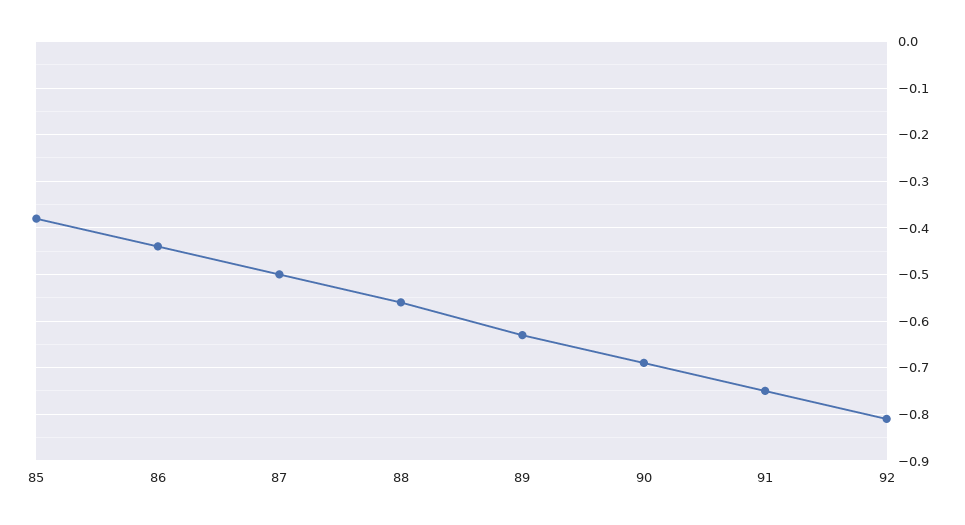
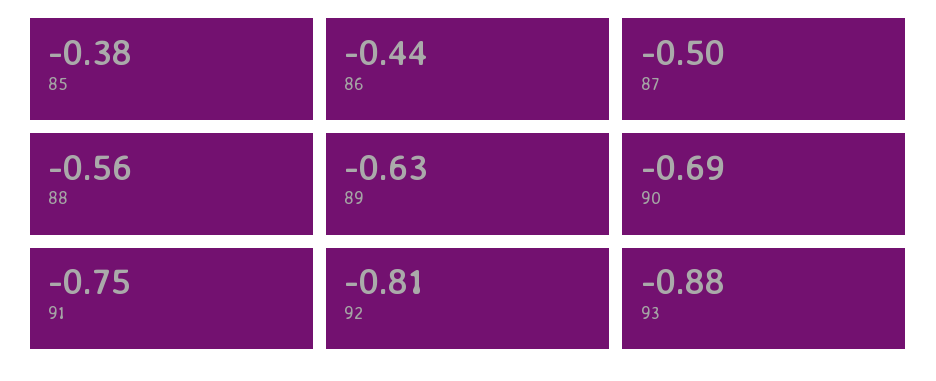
93: none -> -0.88

